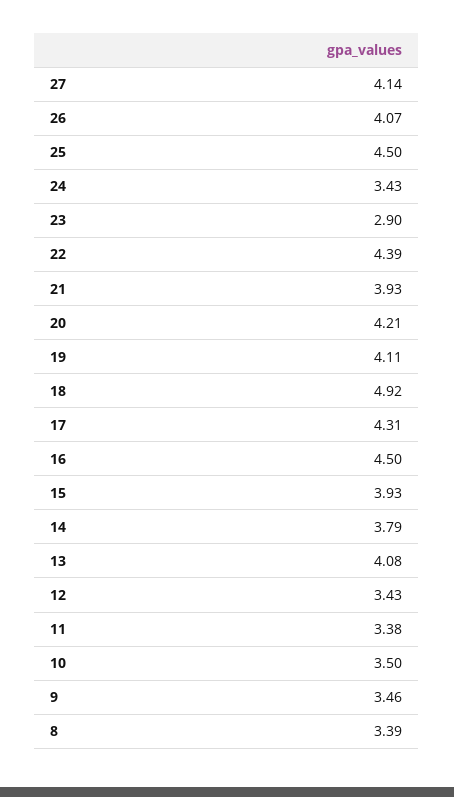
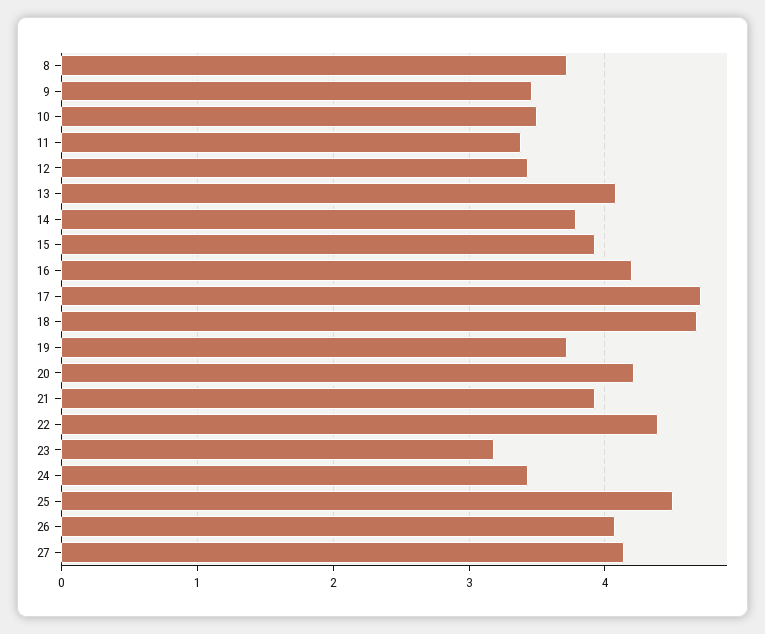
23: 2.9 -> 3.2
19: 4.11 -> 3.7
18: 4.92 -> 4.7
17: 4.31 -> 4.7
16: 4.5 -> 4.2
8: 3.39 -> 3.7

